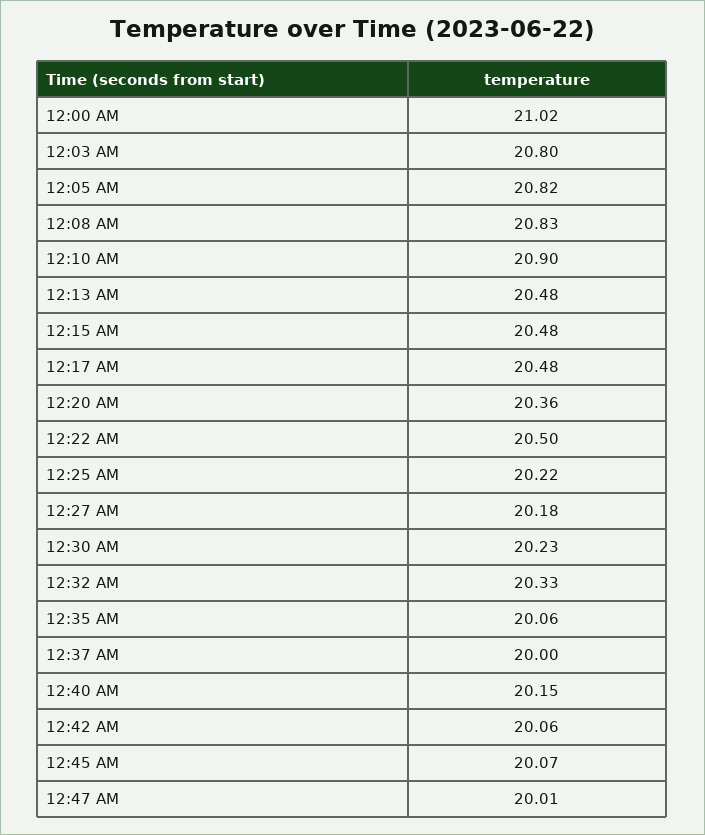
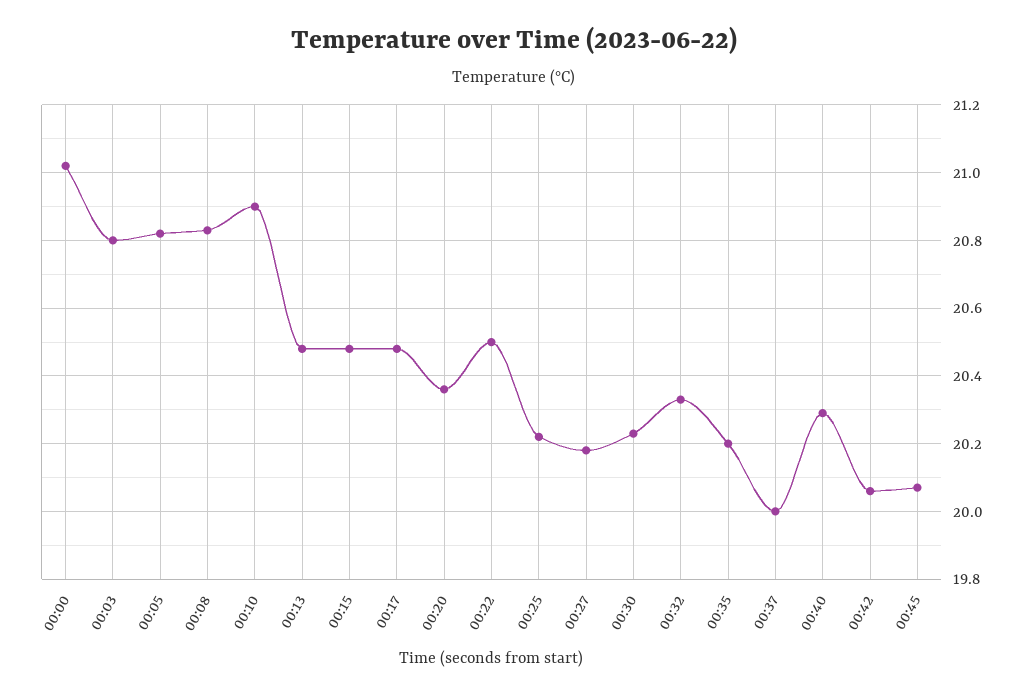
12:35 AM: 20.06 -> 20.2
12:40 AM: 20.15 -> 20.3
12:47 AM: 20.01 -> none

